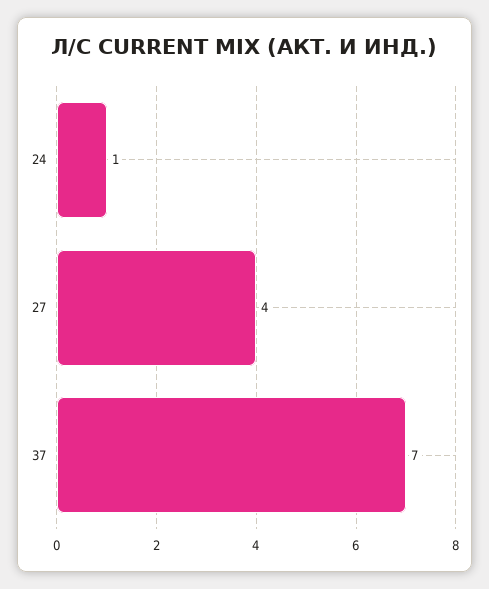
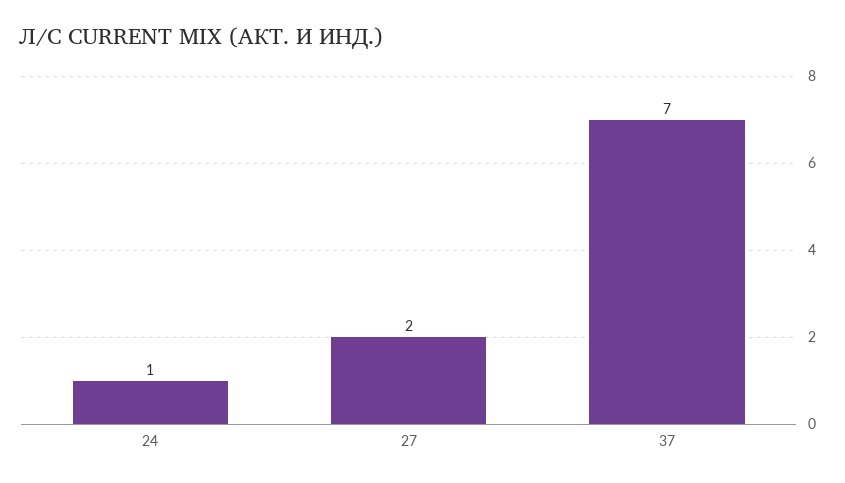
27: 4 -> 2

